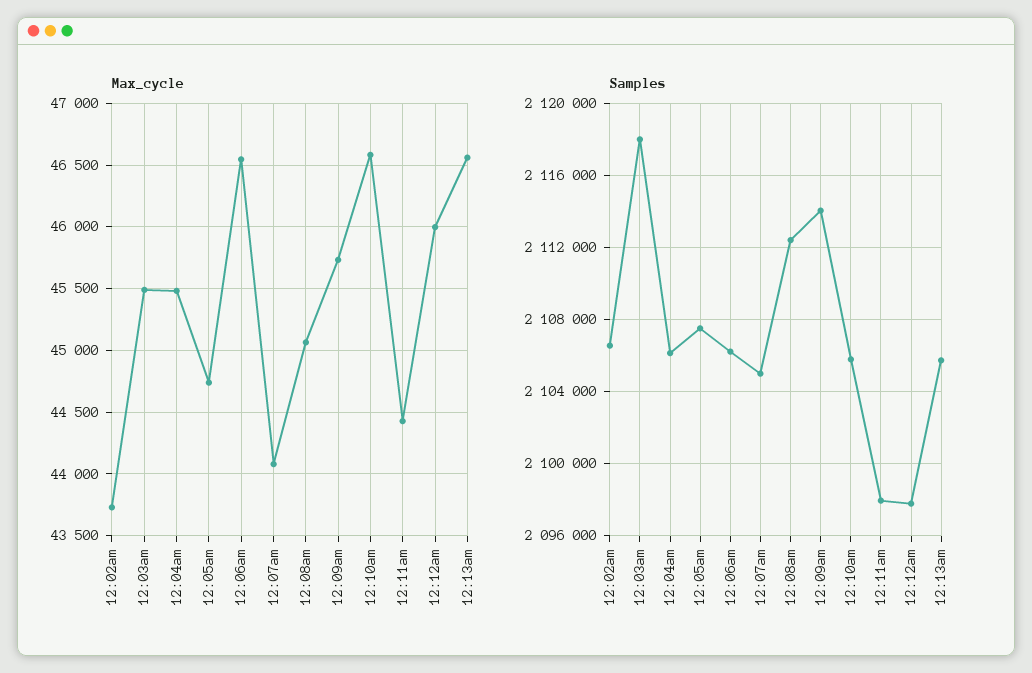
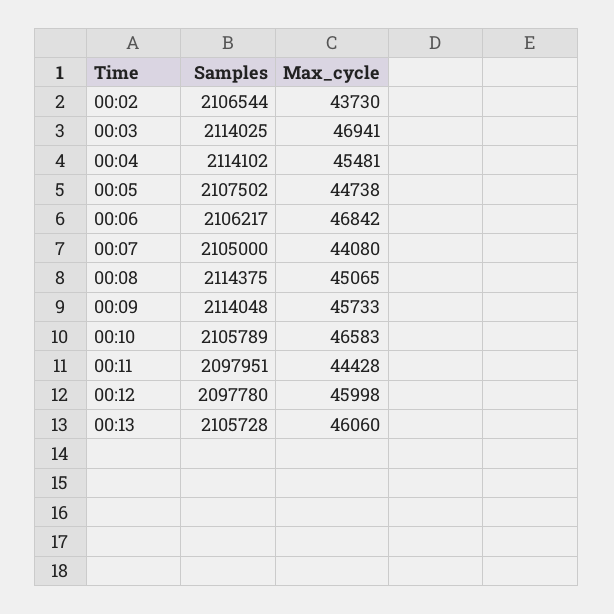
Max_cycle, 12:03am: 45500 -> 46941
Max_cycle, 12:06am: 46550 -> 46842
Max_cycle, 12:13am: 46550 -> 46060
Samples, 12:03am: 2118000 -> 2114025
Samples, 12:04am: 2106000 -> 2114102
Samples, 12:08am: 2112500 -> 2114375

